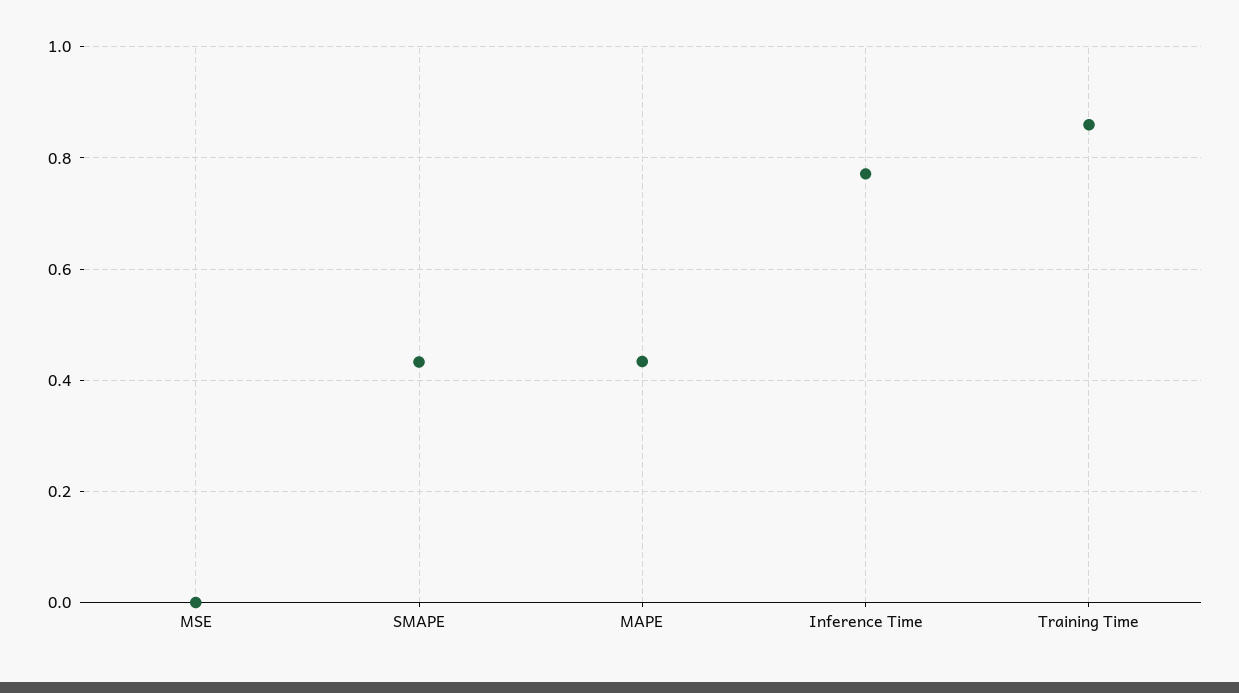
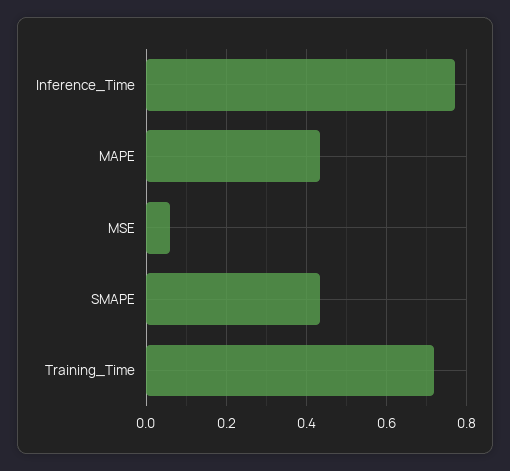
MSE: 0 -> 0.06
Training Time: 0.86 -> 0.72

